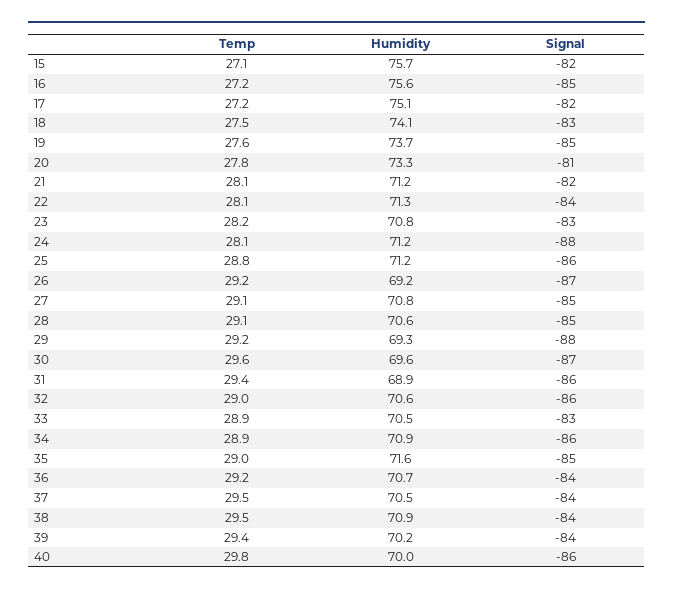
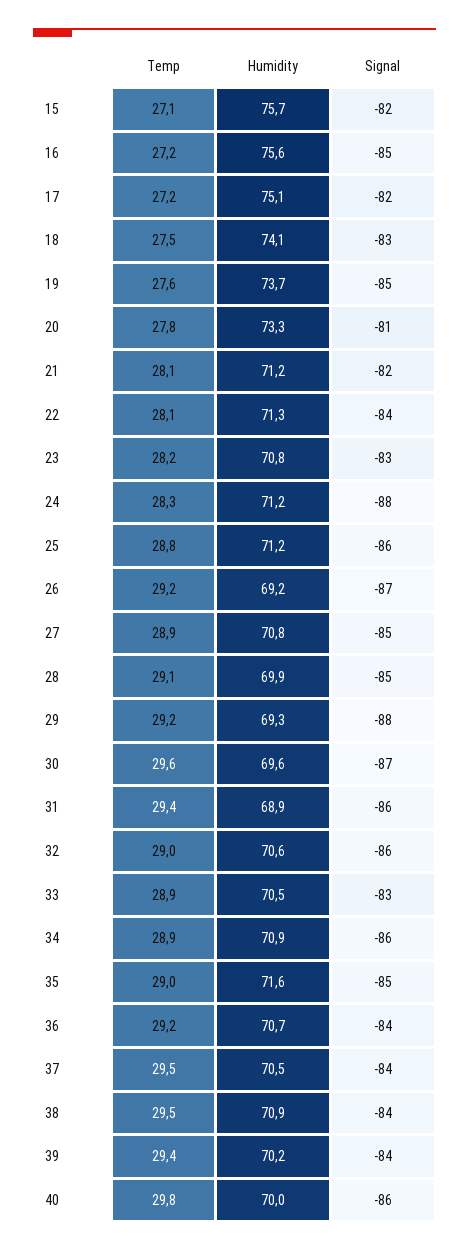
Temp, 24: 28.1 -> 28.3
Temp, 27: 29.1 -> 28.9
Humidity, 28: 70.6 -> 69.9

